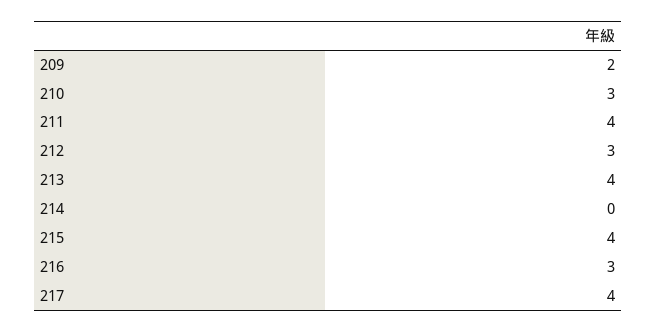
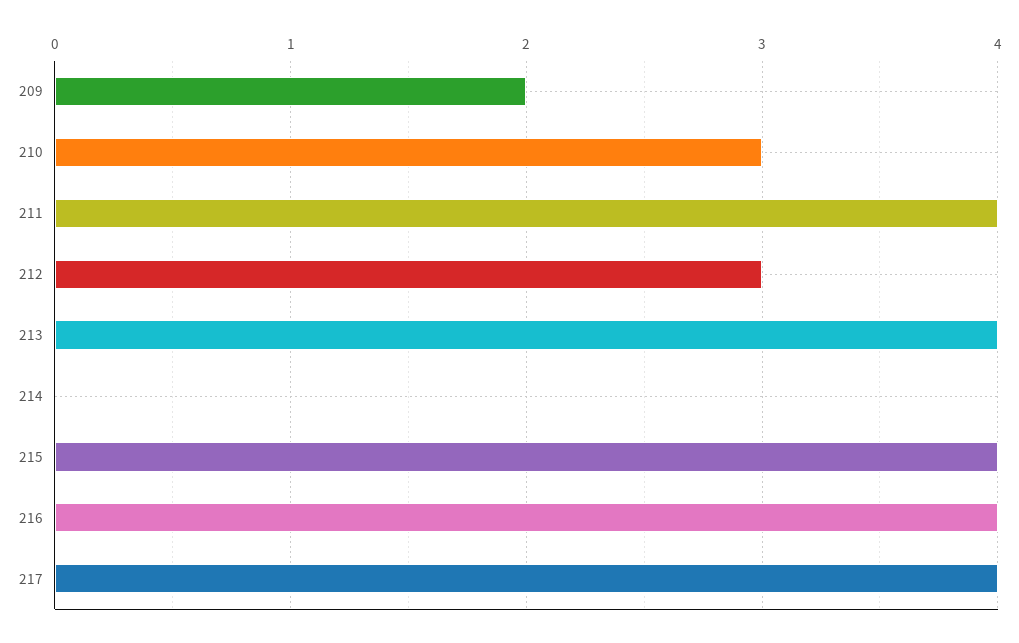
216: 3 -> 4

